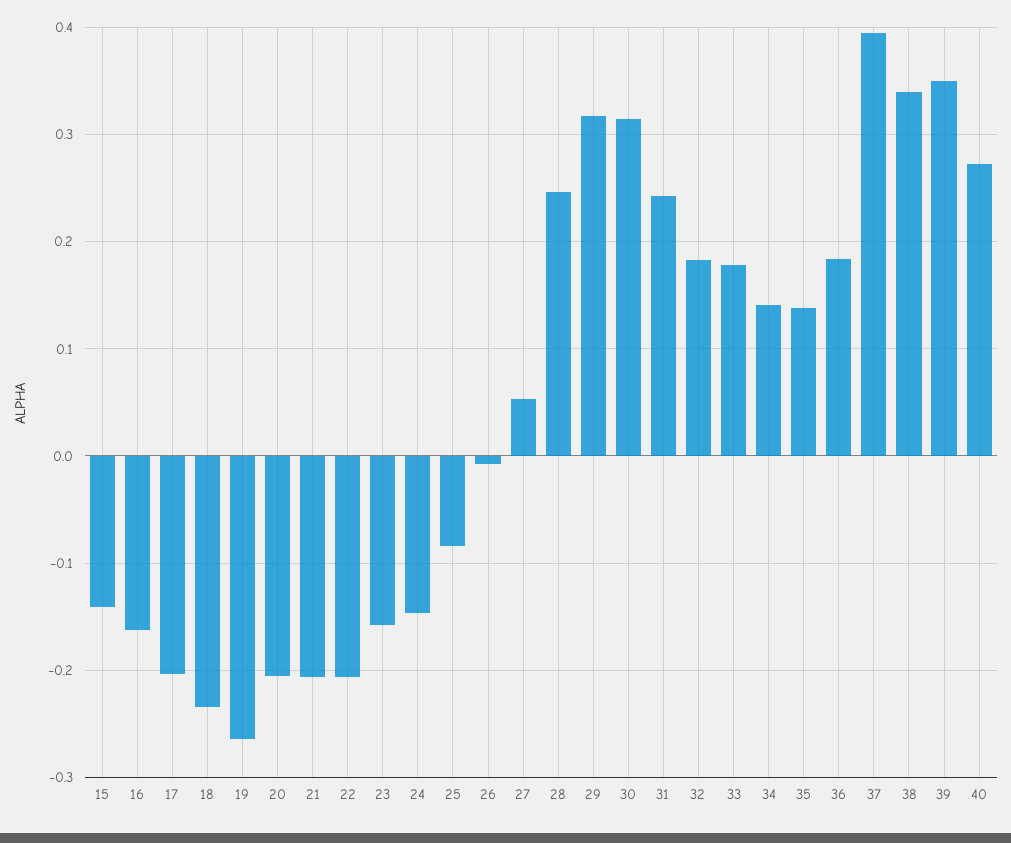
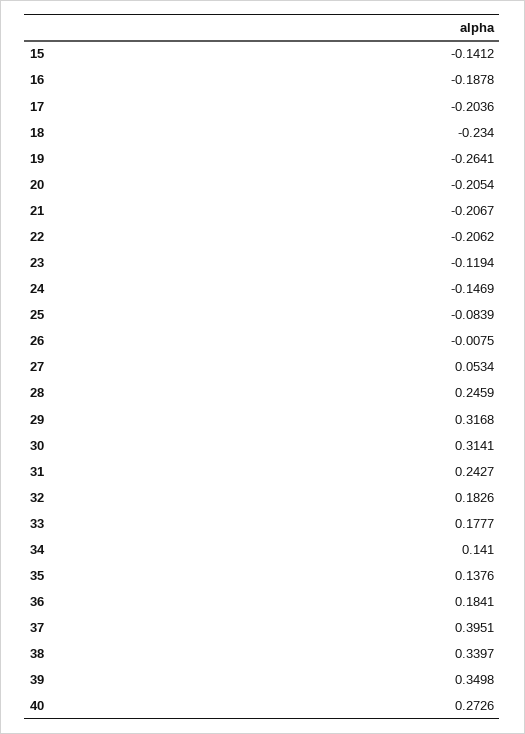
16: -0.16 -> -0.1878
23: -0.16 -> -0.1194

